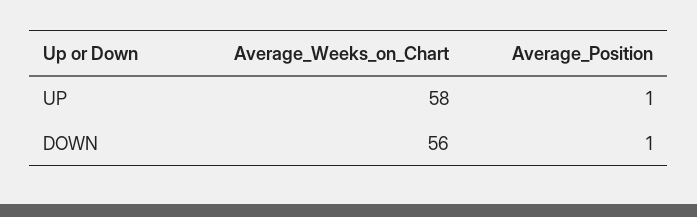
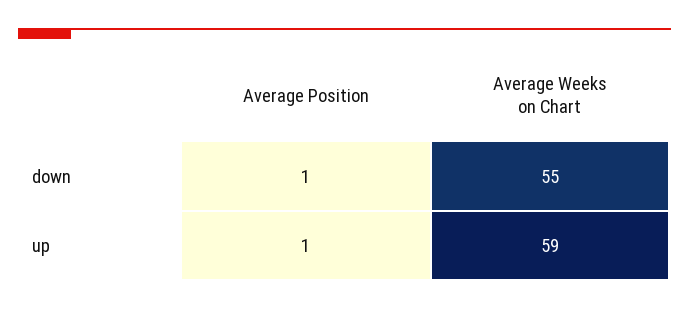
Average_Weeks_on_Chart, UP: 58 -> 59
Average_Weeks_on_Chart, DOWN: 56 -> 55

